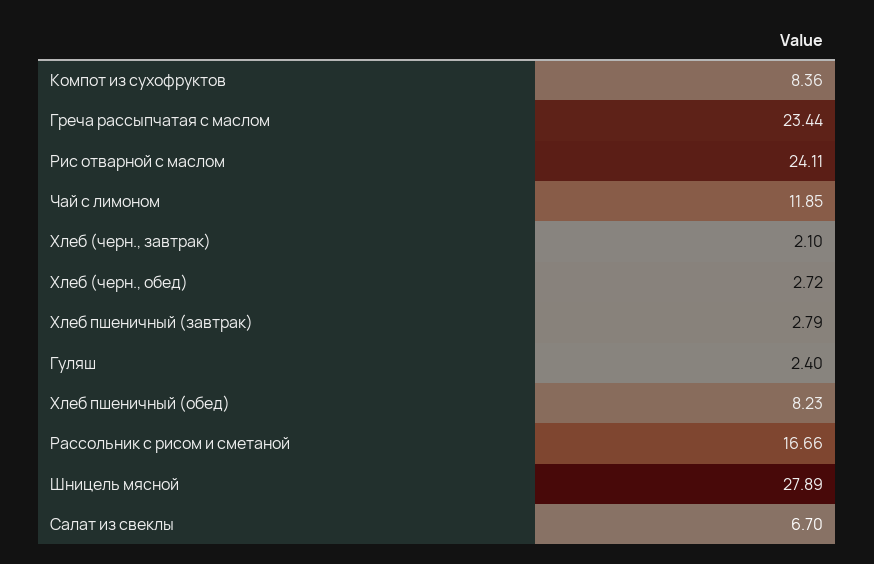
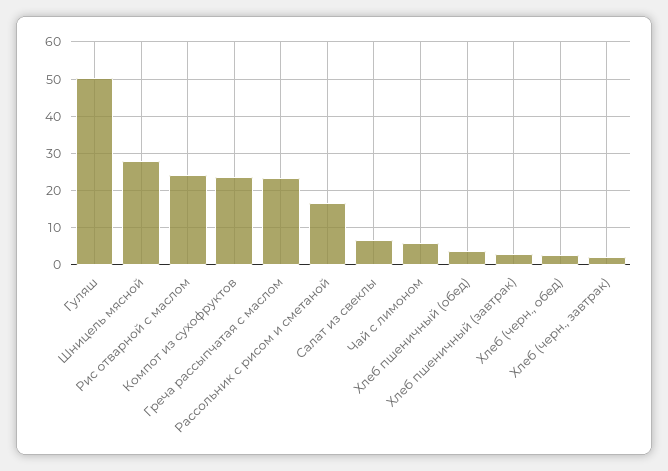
Компот из сухофруктов: 8.36 -> 24
Чай с лимоном: 11.85 -> 6
Гуляш: 2.4 -> 50
Хлеб пшеничный (обед): 8.23 -> 4

